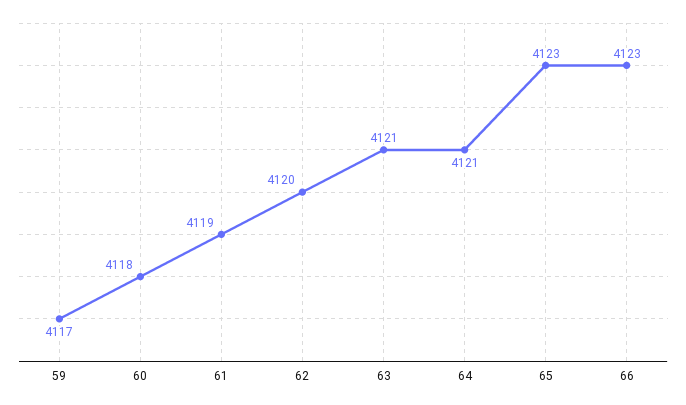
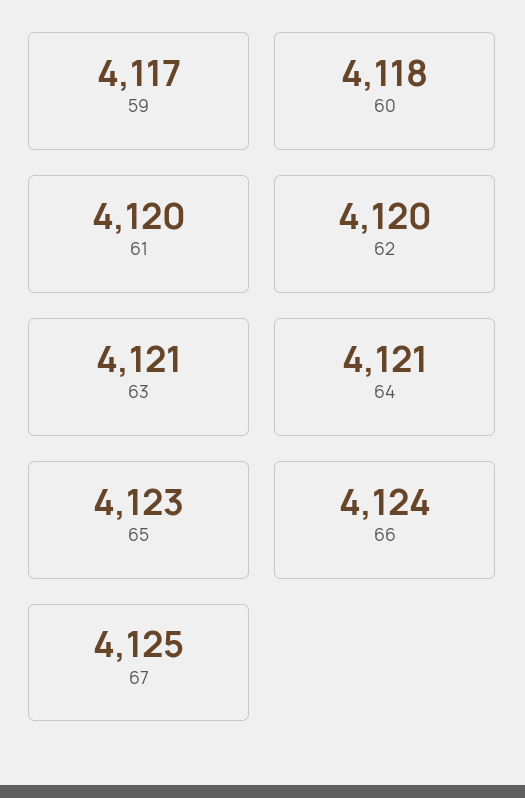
61: 4119 -> 4120
66: 4123 -> 4124
67: none -> 4125

